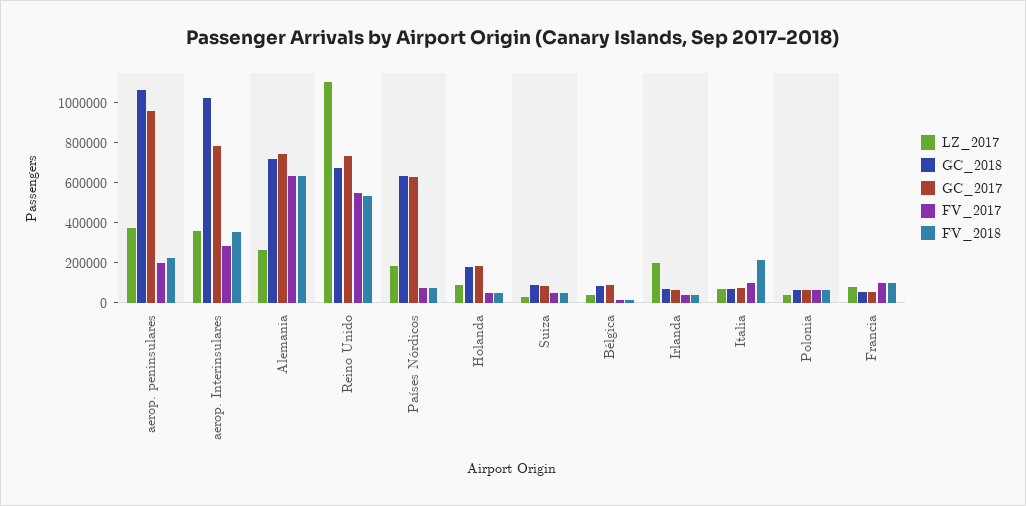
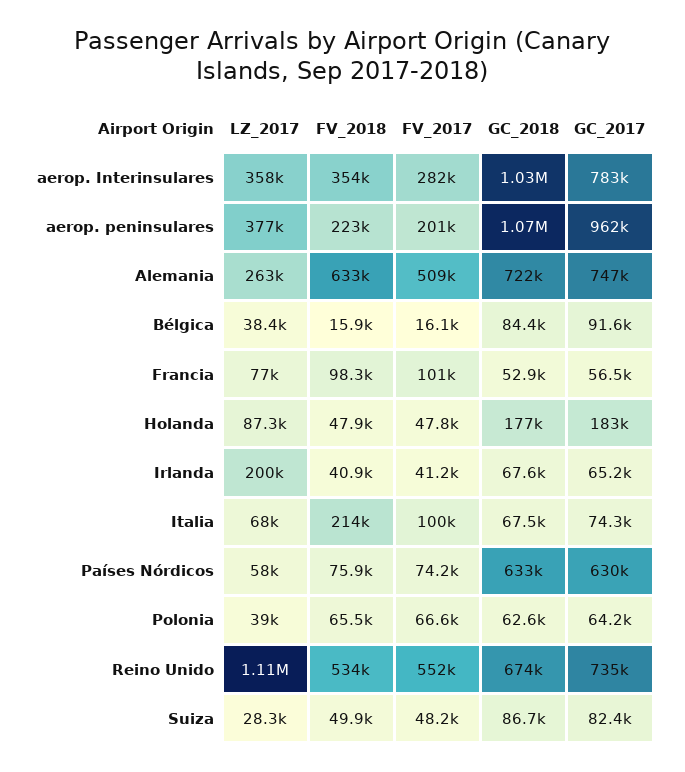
FV_2017, Alemania: 650000 -> 509000
LZ_2017, Países Nórdicos: 200000 -> 58000

